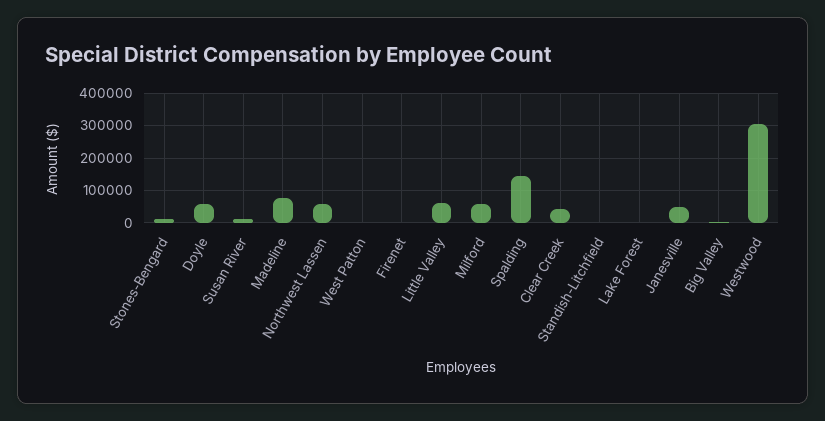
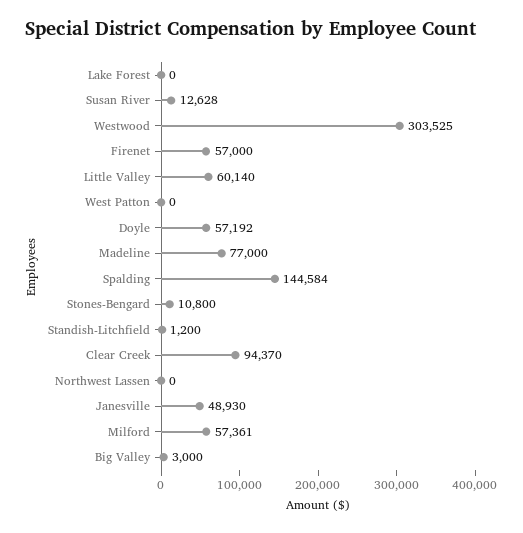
Northwest Lassen: 60000 -> 0
Firenet: 0 -> 57000
Clear Creek: 40000 -> 94370

